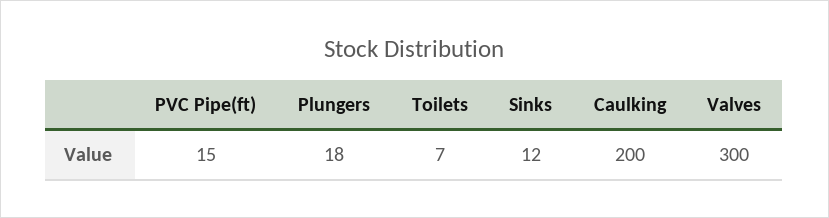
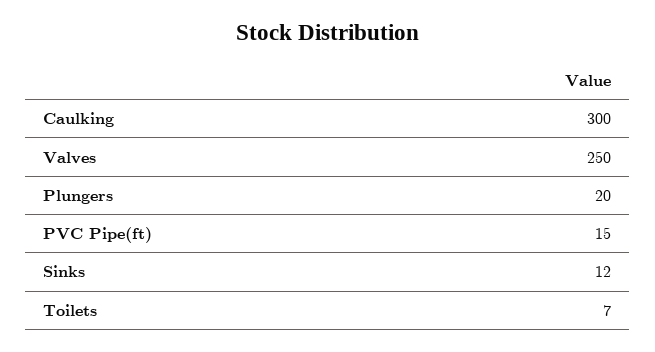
Plungers: 18 -> 20
Caulking: 200 -> 300
Valves: 300 -> 250

